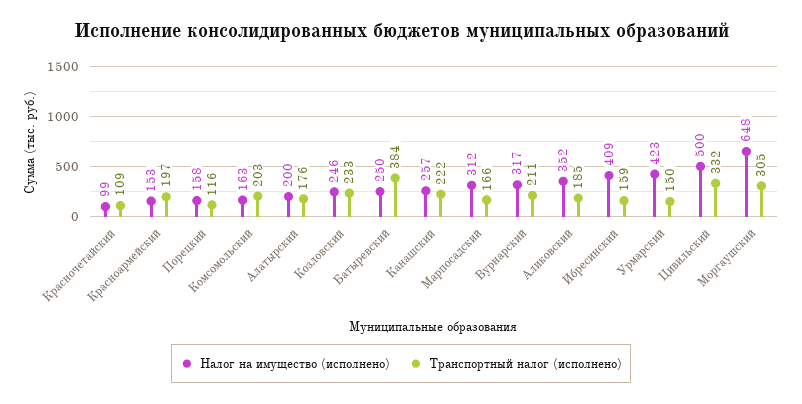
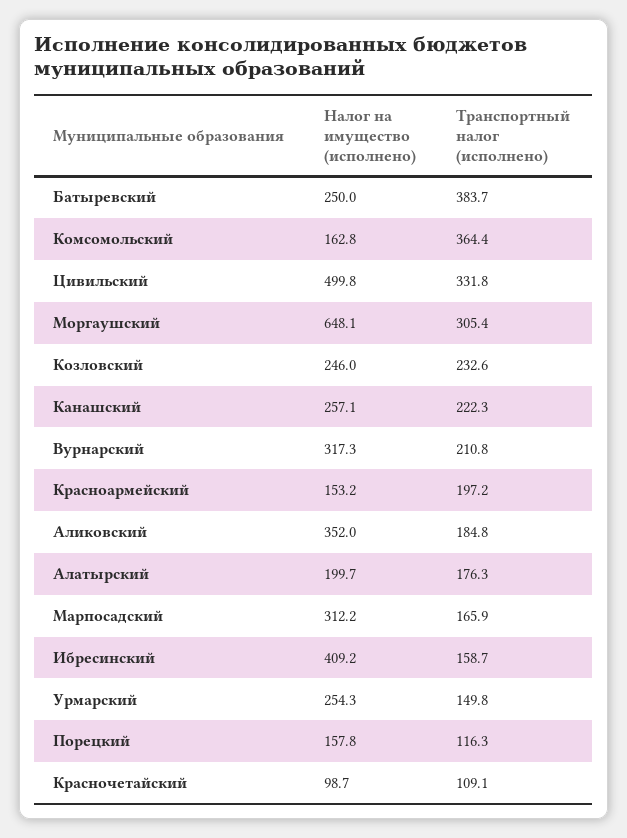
Транспортный налог (исполнено), Комсомольский: 203 -> 364.4
Налог на имущество (исполнено), Урмарский: 423 -> 254.3

